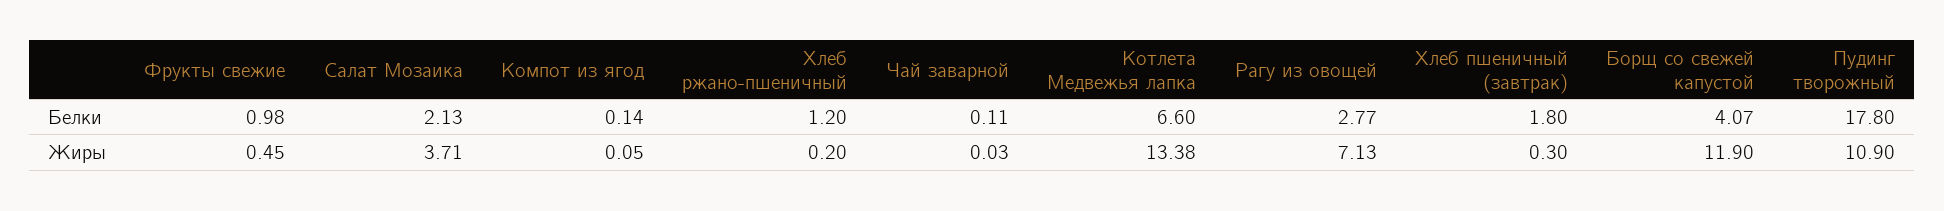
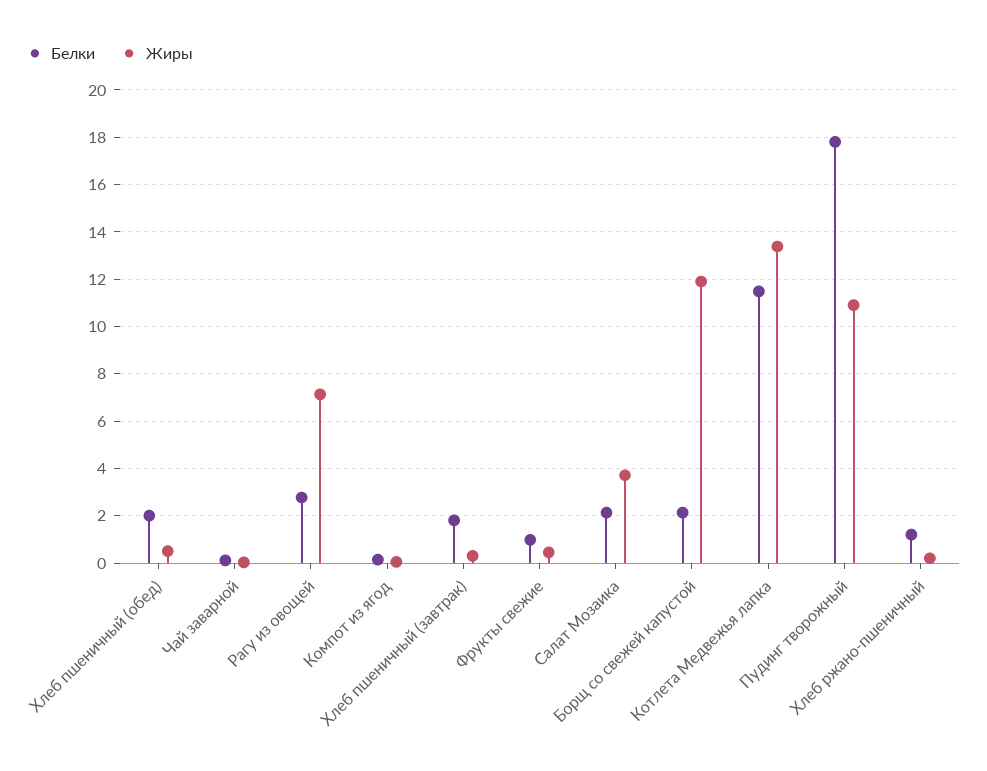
Белки, Котлета Медвежья лапка: 6.6 -> 11.5
Белки, Борщ со свежей капустой: 4.07 -> 2
Белки, Хлеб пшеничный (обед): none -> 2
Жиры, Хлеб пшеничный (обед): none -> 0.5

